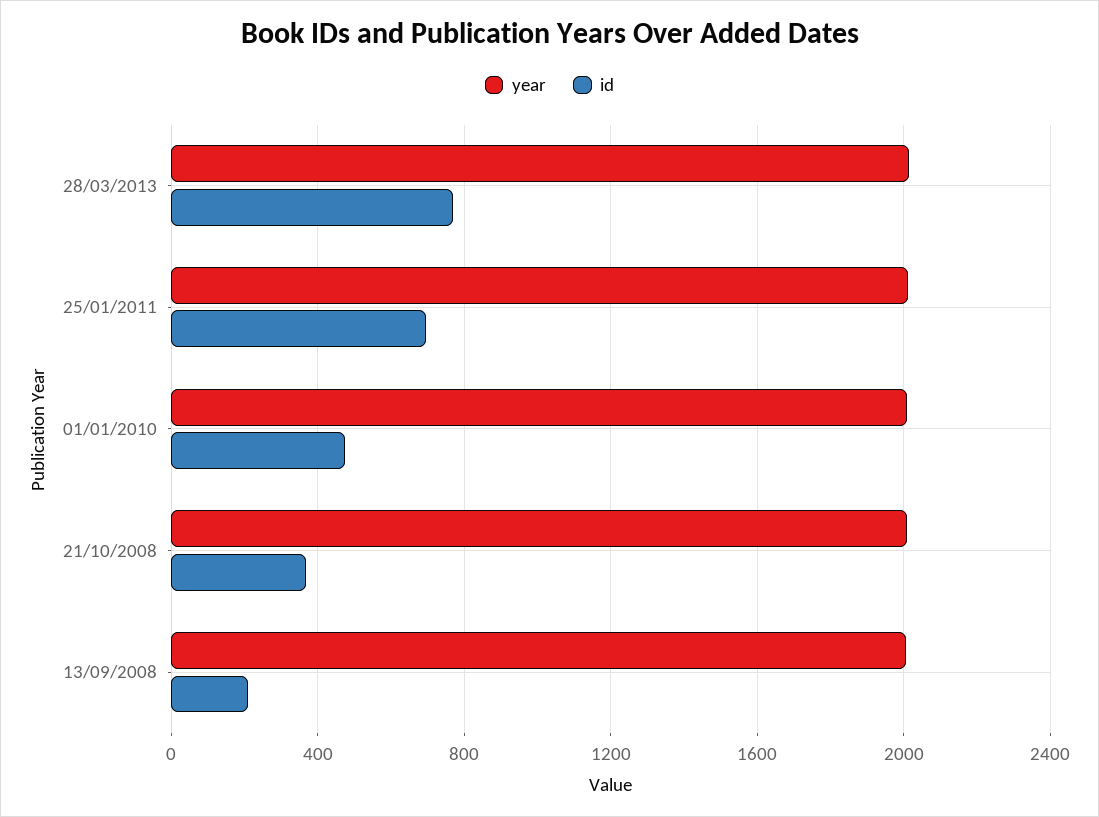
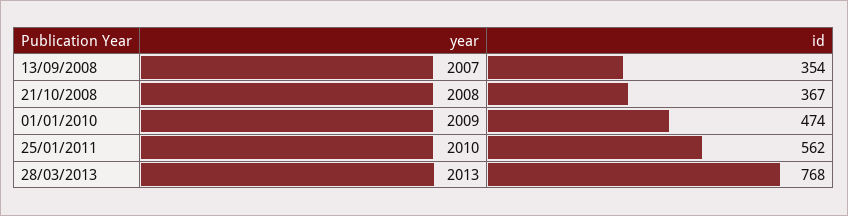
id, 25/01/2011: 700 -> 562
id, 13/09/2008: 200 -> 354

